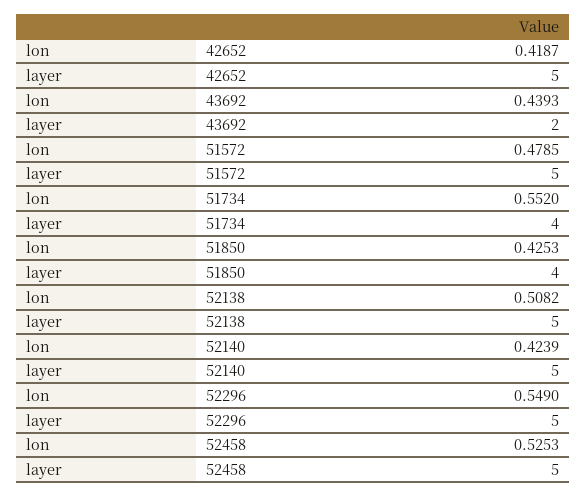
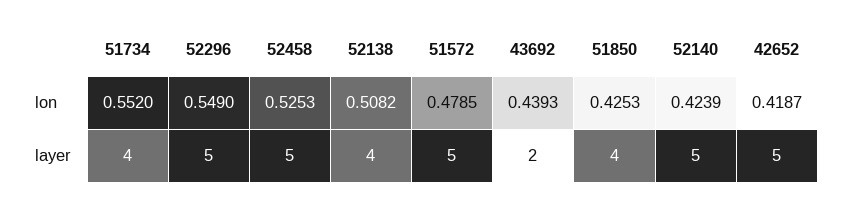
layer, 52138: 5 -> 4

